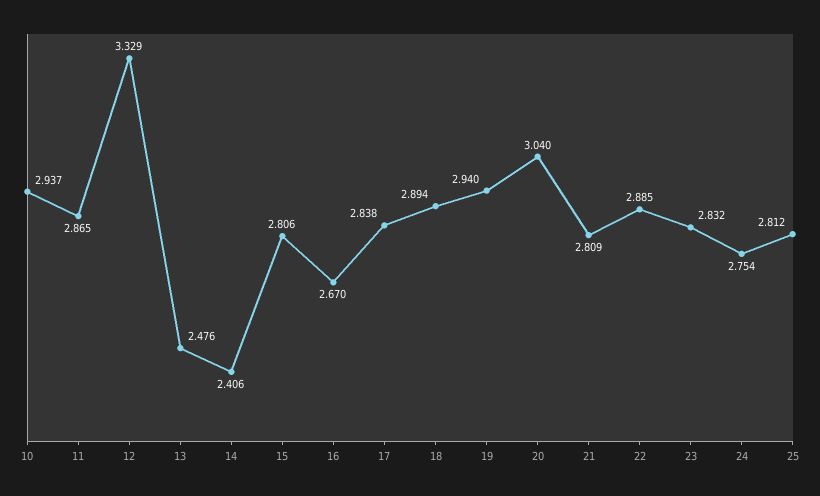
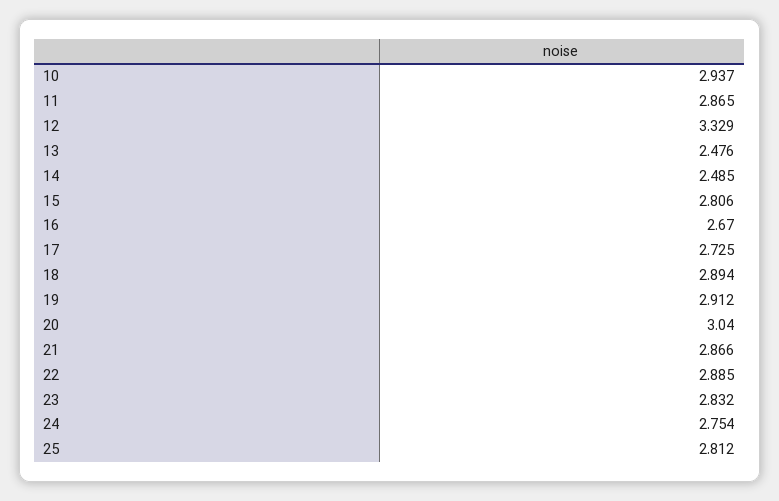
14: 2.406 -> 2.485
17: 2.838 -> 2.725
19: 2.94 -> 2.912
21: 2.809 -> 2.866

